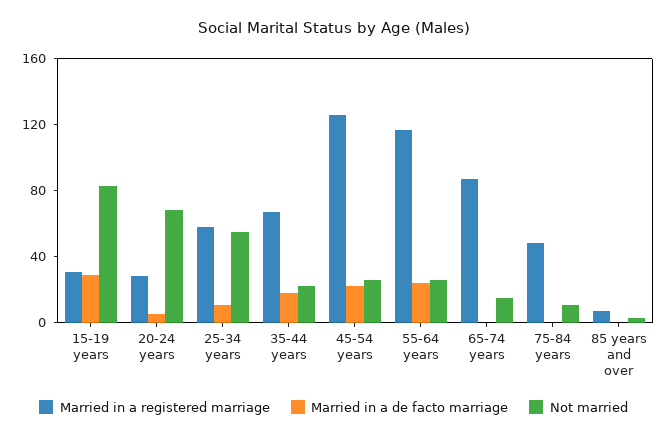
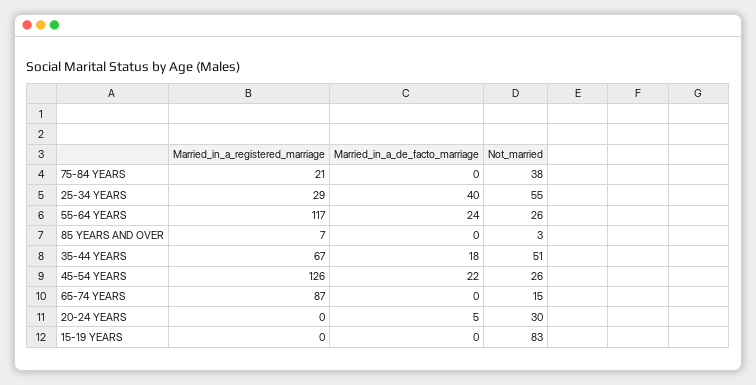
Married in a registered marriage, 15-19 years: 30 -> 0
Married in a de facto marriage, 15-19 years: 30 -> 0
Married in a registered marriage, 20-24 years: 30 -> 0
Not married, 20-24 years: 70 -> 30
Married in a registered marriage, 25-34 years: 60 -> 29
Married in a de facto marriage, 25-34 years: 10 -> 40
Not married, 35-44 years: 20 -> 51
Married in a registered marriage, 75-84 years: 50 -> 21
Not married, 75-84 years: 10 -> 38

